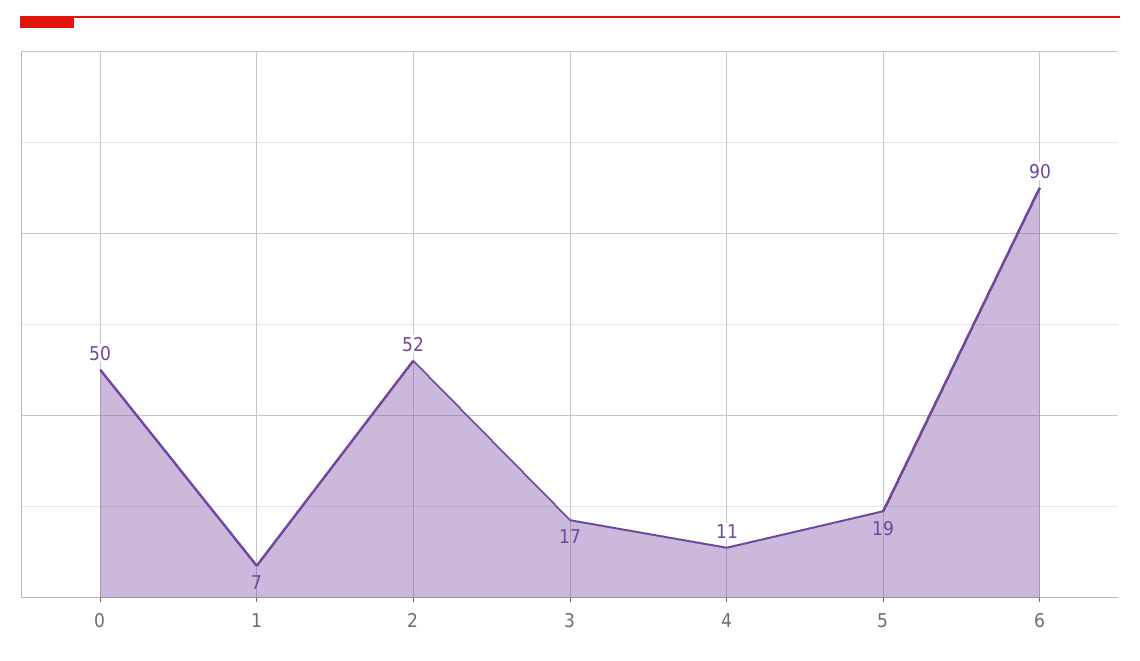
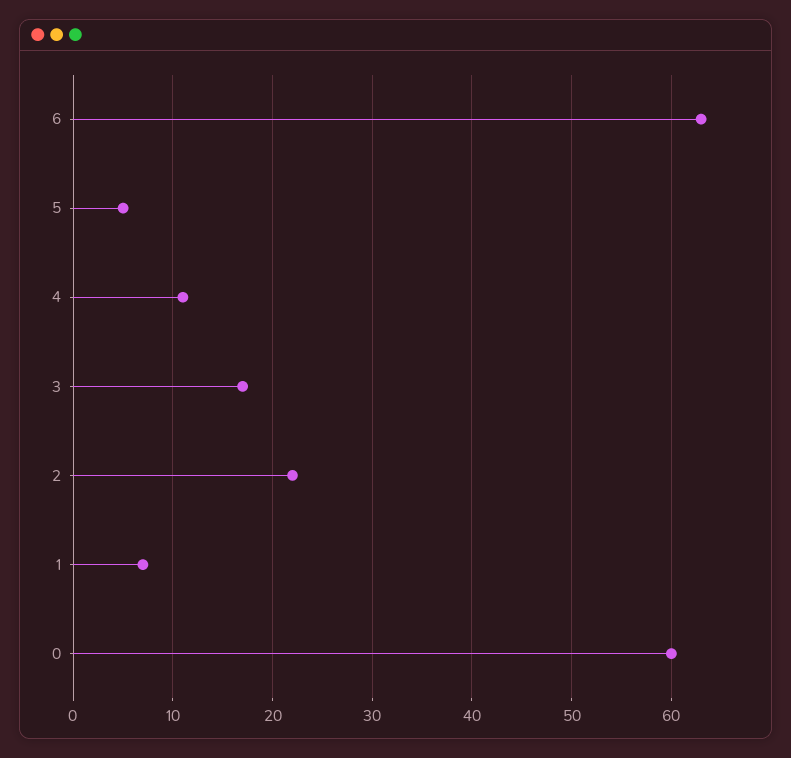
0: 50 -> 60
2: 52 -> 22
5: 19 -> 5
6: 90 -> 63

